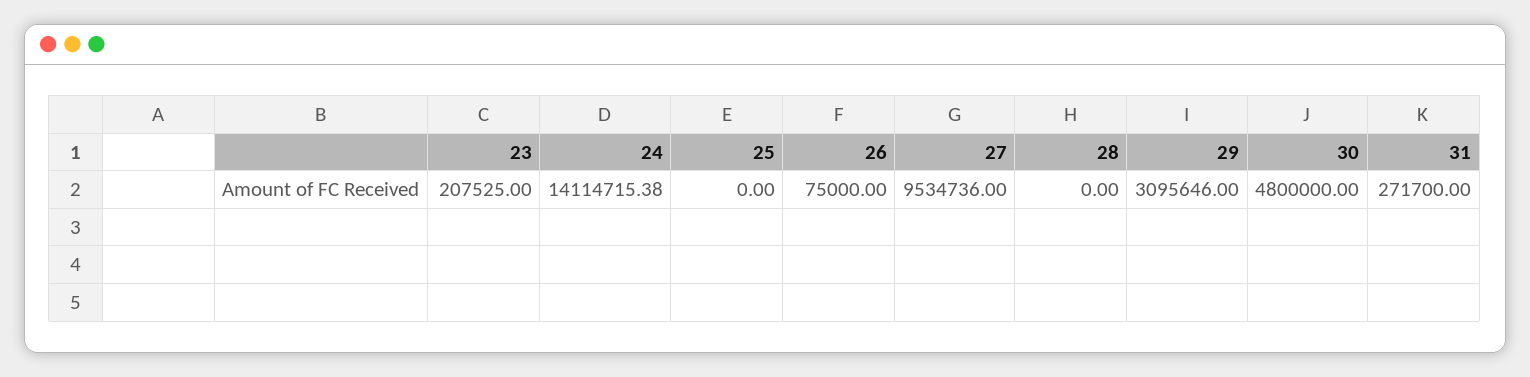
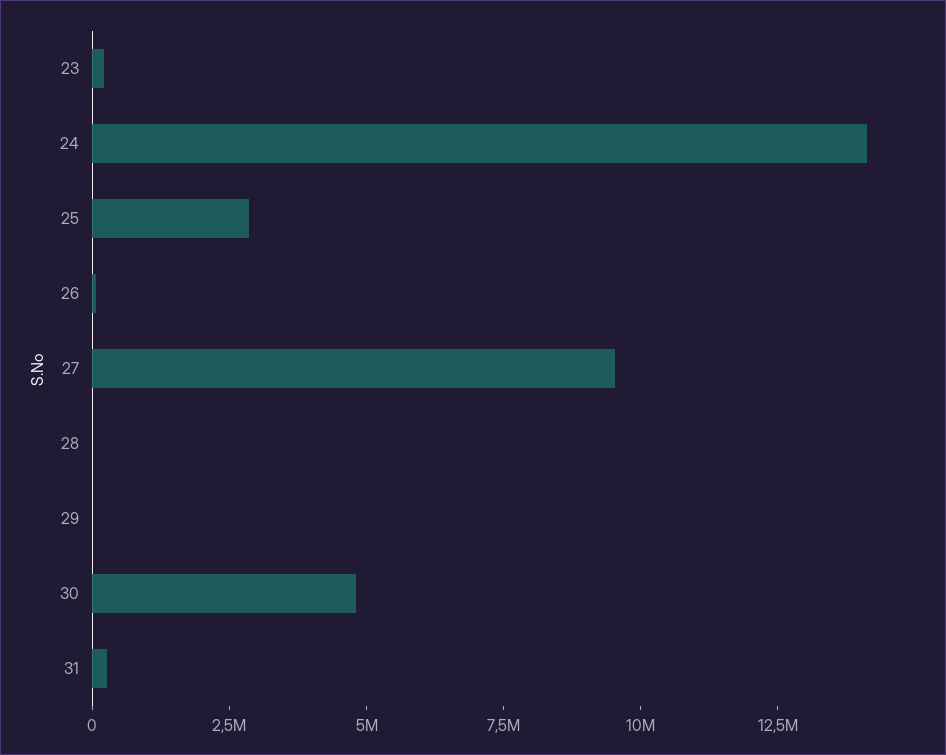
25: 0 -> 3000000
29: 3095646 -> 0

